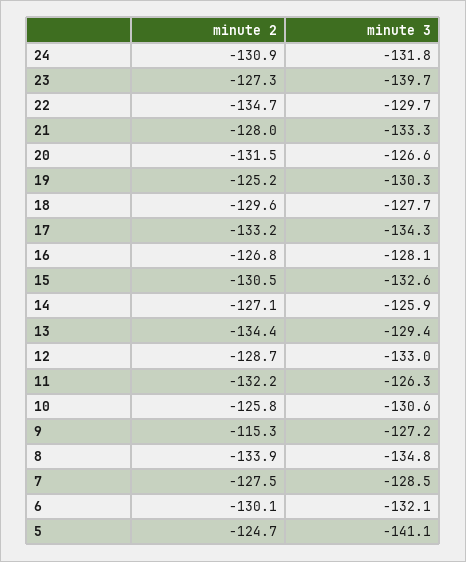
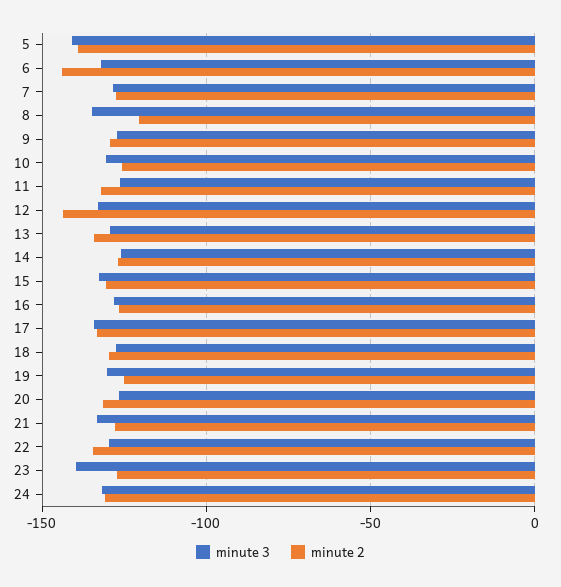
minute 2, 12: -128.7 -> -145
minute 2, 9: -115.3 -> -130
minute 2, 8: -133.9 -> -120
minute 2, 6: -130.1 -> -145
minute 2, 5: -124.7 -> -140

